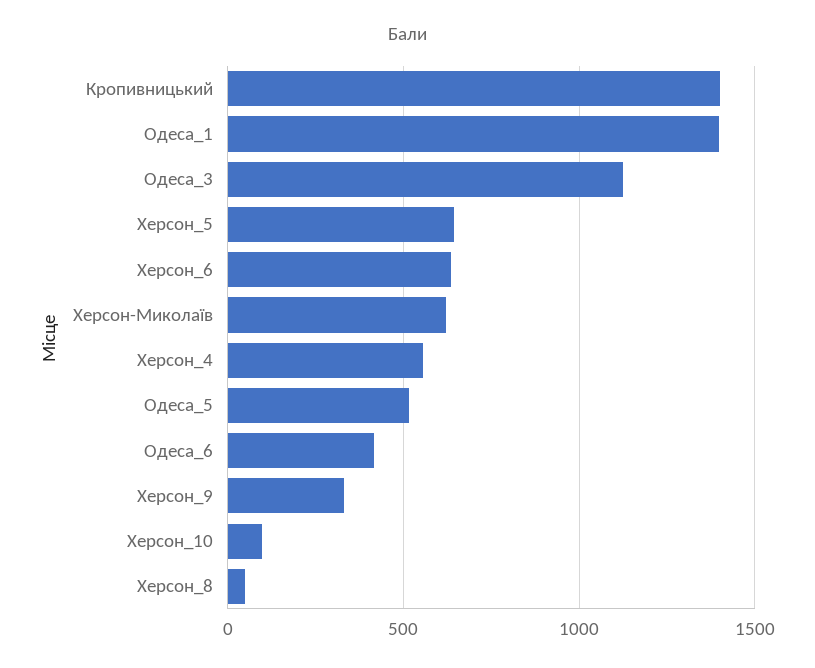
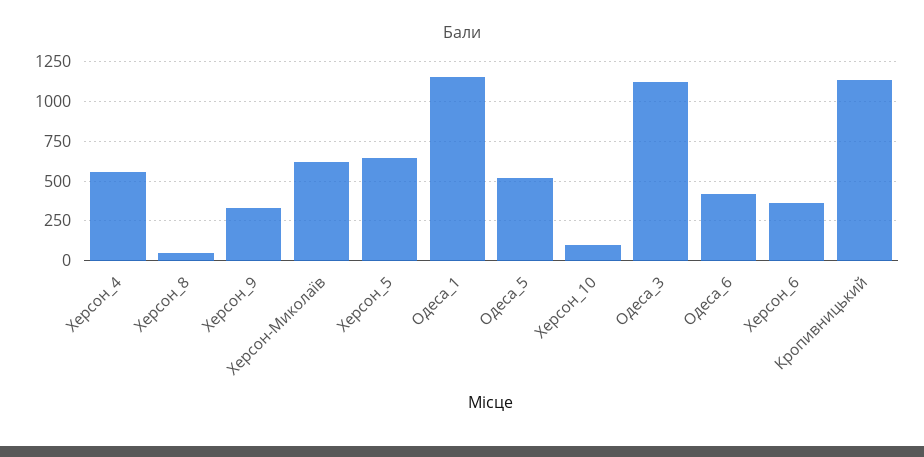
Кропивницький: 1400 -> 1150
Одеса_1: 1400 -> 1150
Херсон_6: 650 -> 350

